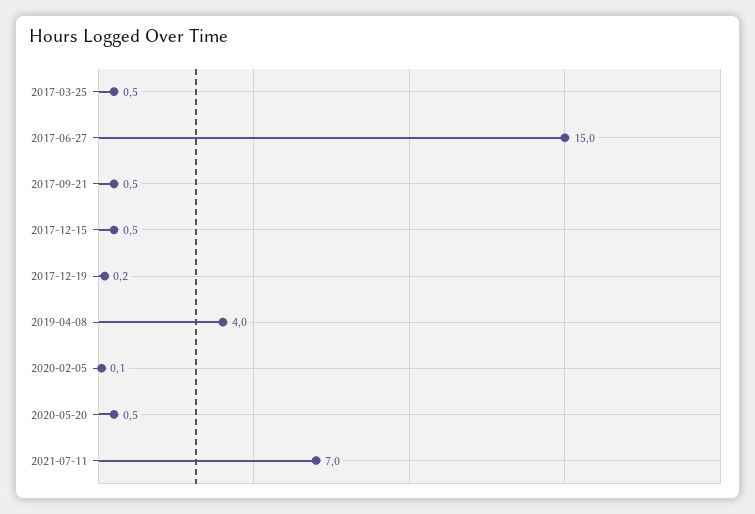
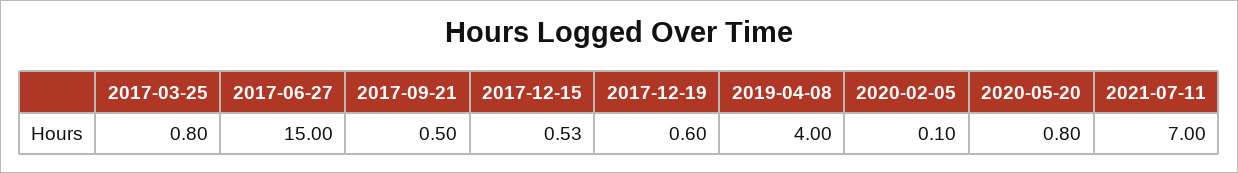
2017-03-25: 0.5 -> 0.8
2017-12-19: 0.2 -> 0.6
2020-05-20: 0.5 -> 0.8

